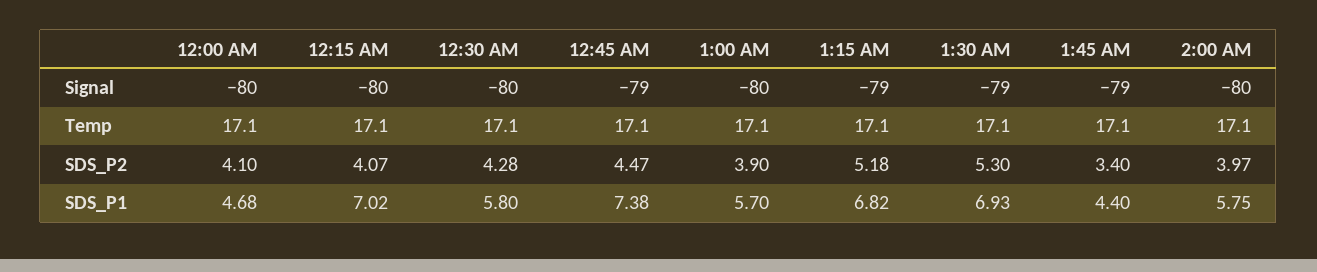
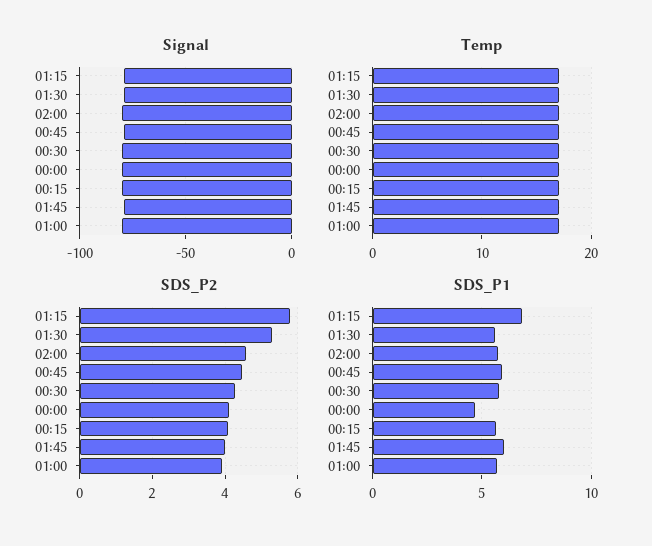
SDS_P2, 1:15 AM: 5.18 -> 5.8
SDS_P2, 1:45 AM: 3.4 -> 4
SDS_P2, 2:00 AM: 3.97 -> 4.6
SDS_P1, 12:15 AM: 7.02 -> 5.5
SDS_P1, 12:45 AM: 7.38 -> 6
SDS_P1, 1:30 AM: 6.93 -> 5.5
SDS_P1, 1:45 AM: 4.4 -> 6

